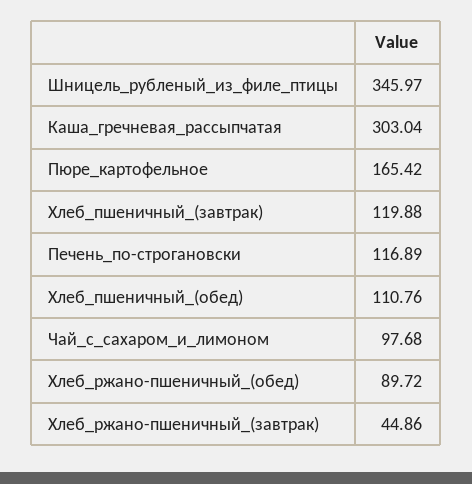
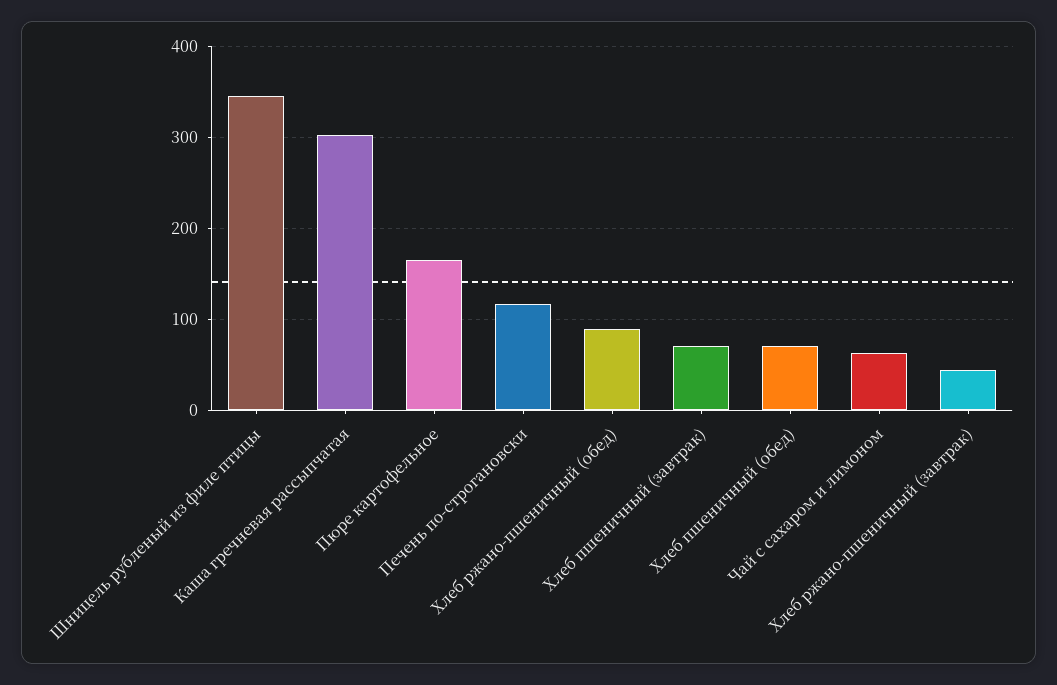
Хлеб_пшеничный_(завтрак): 119.88 -> 70
Хлеб_пшеничный_(обед): 110.76 -> 70
Чай_с_сахаром_и_лимоном: 97.68 -> 60

